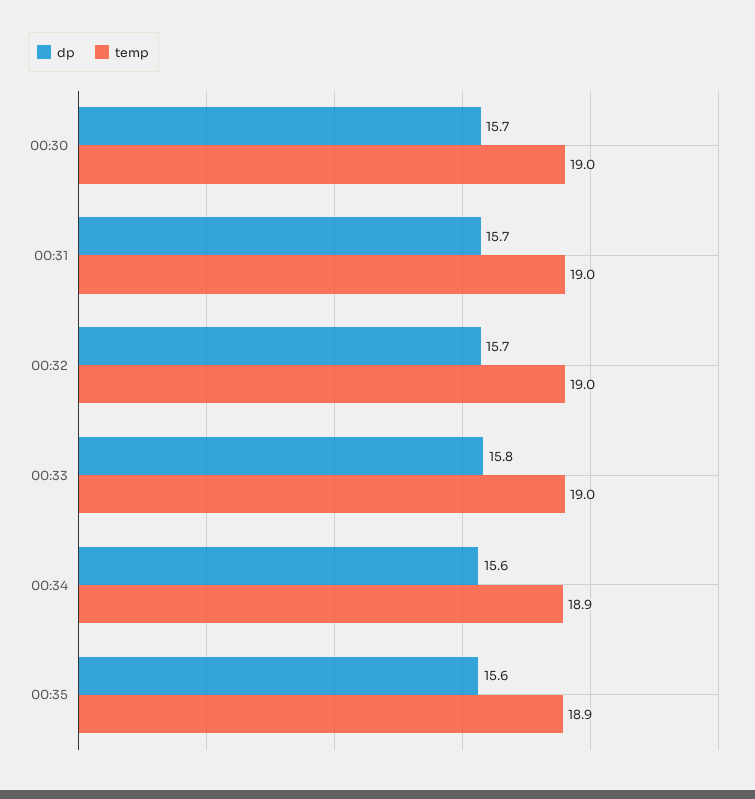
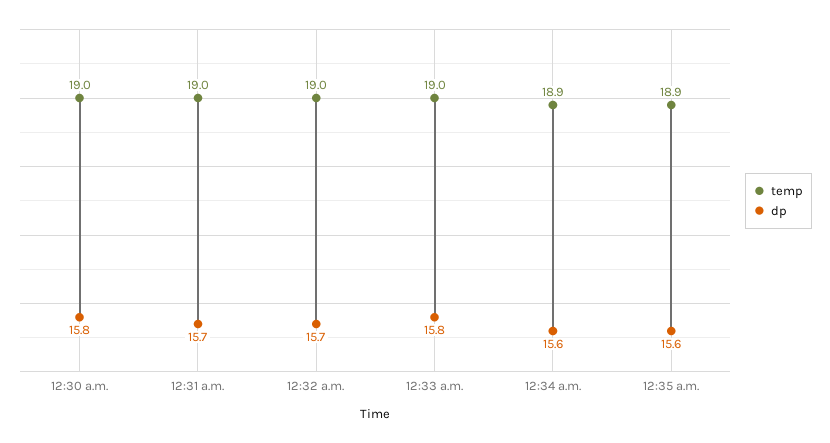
dp, 00:30: 15.7 -> 15.8

